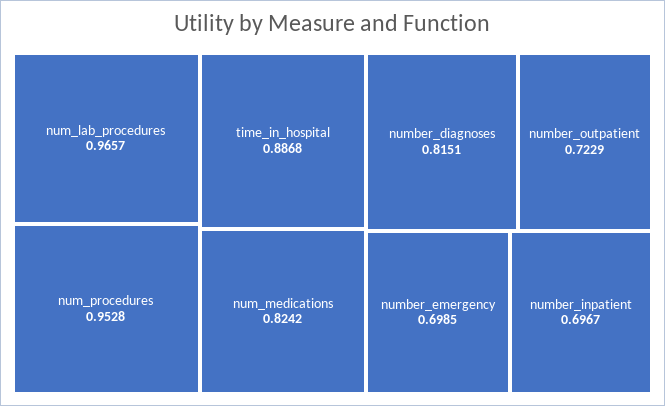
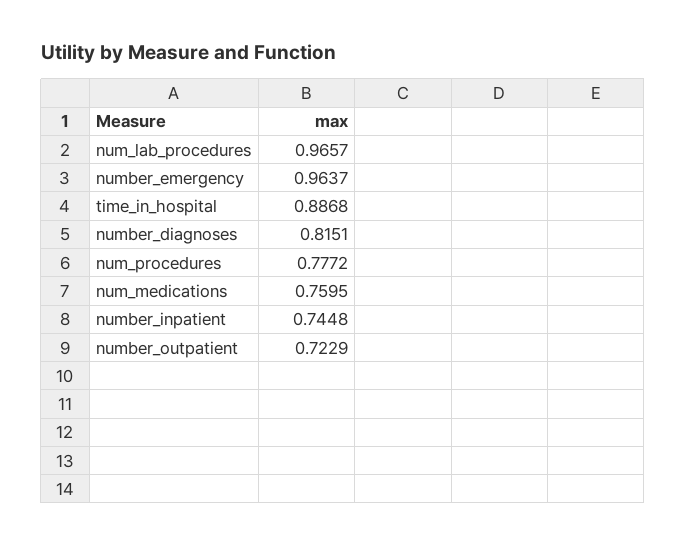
num_procedures: 0.9528 -> 0.7772
num_medications: 0.8242 -> 0.7595
number_emergency: 0.6985 -> 0.9637
number_inpatient: 0.6967 -> 0.7448

